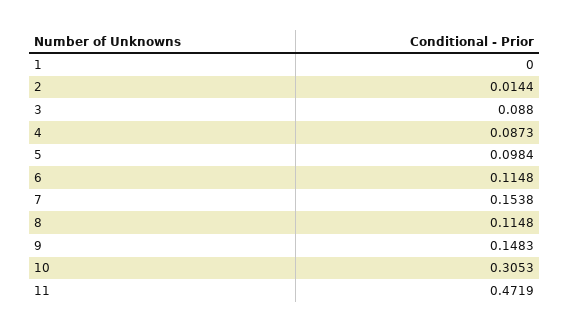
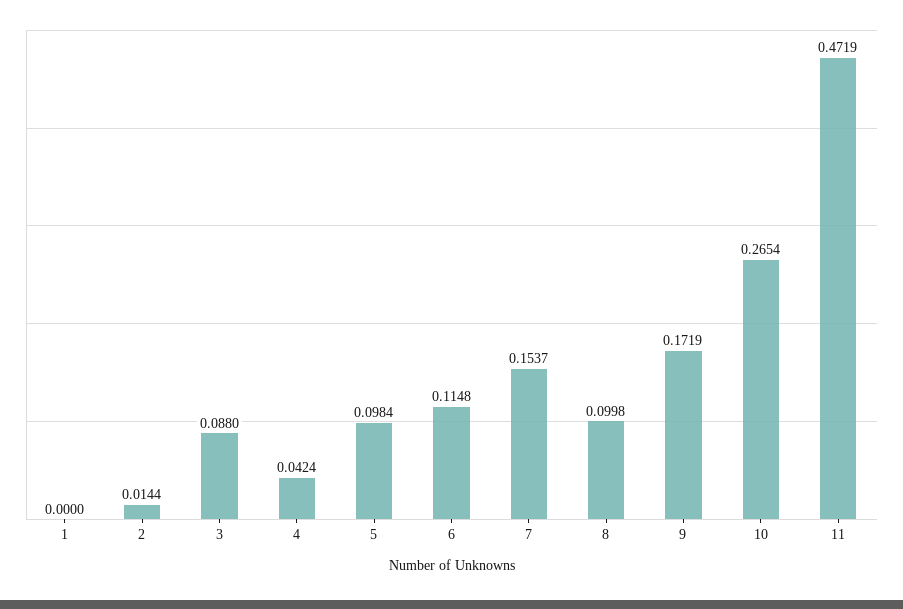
4: 0.0873 -> 0.0424
7: 0.1538 -> 0.1537
8: 0.1148 -> 0.0998
9: 0.1483 -> 0.1719
10: 0.3053 -> 0.2654

